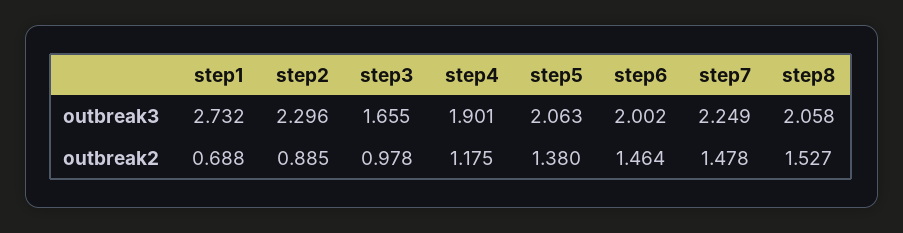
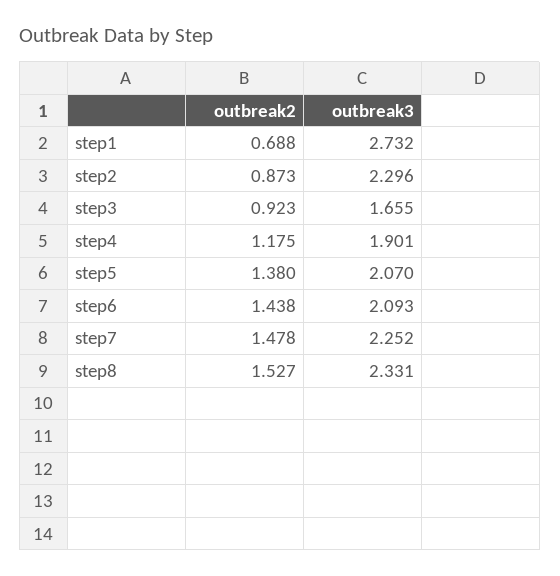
step5, outbreak3: 2.063 -> 2.07
step6, outbreak3: 2.002 -> 2.093
step7, outbreak3: 2.249 -> 2.252
step8, outbreak3: 2.058 -> 2.331
step2, outbreak2: 0.885 -> 0.873
step3, outbreak2: 0.978 -> 0.923
step6, outbreak2: 1.464 -> 1.438

